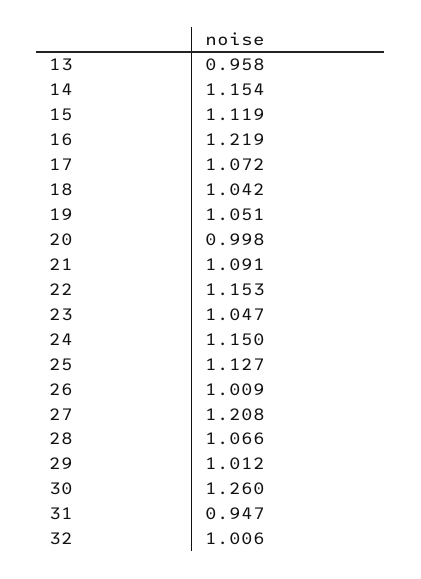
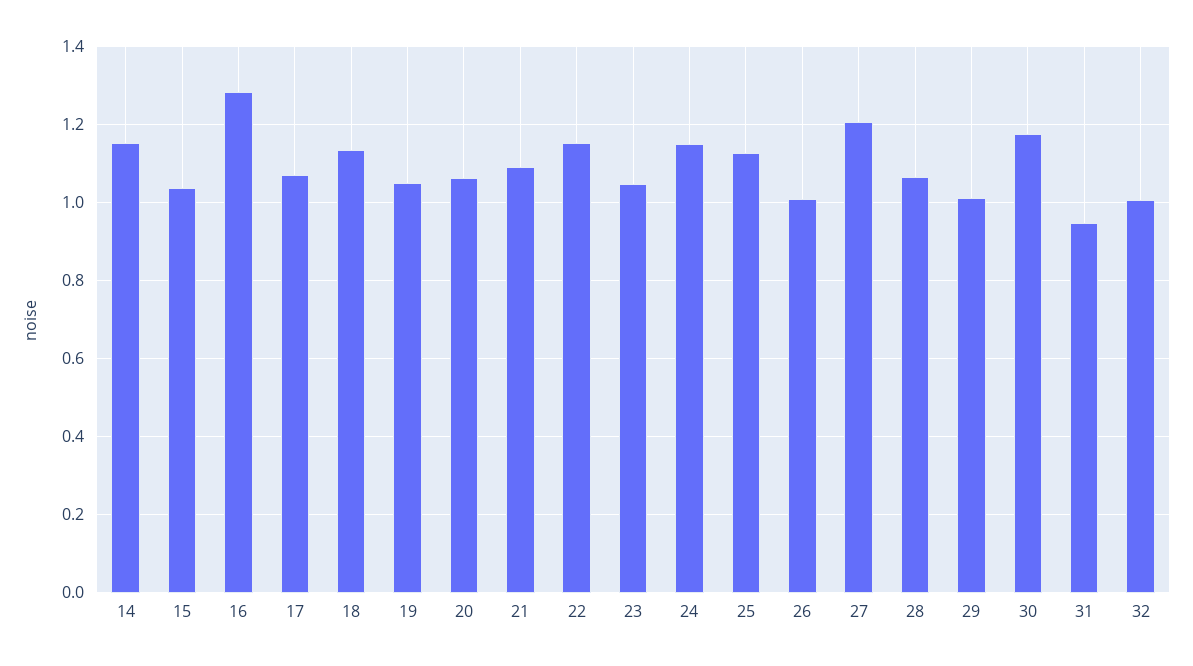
13: 0.958 -> none
15: 1.119 -> 1.04
16: 1.219 -> 1.28
18: 1.042 -> 1.14
20: 0.998 -> 1.06
30: 1.26 -> 1.18

